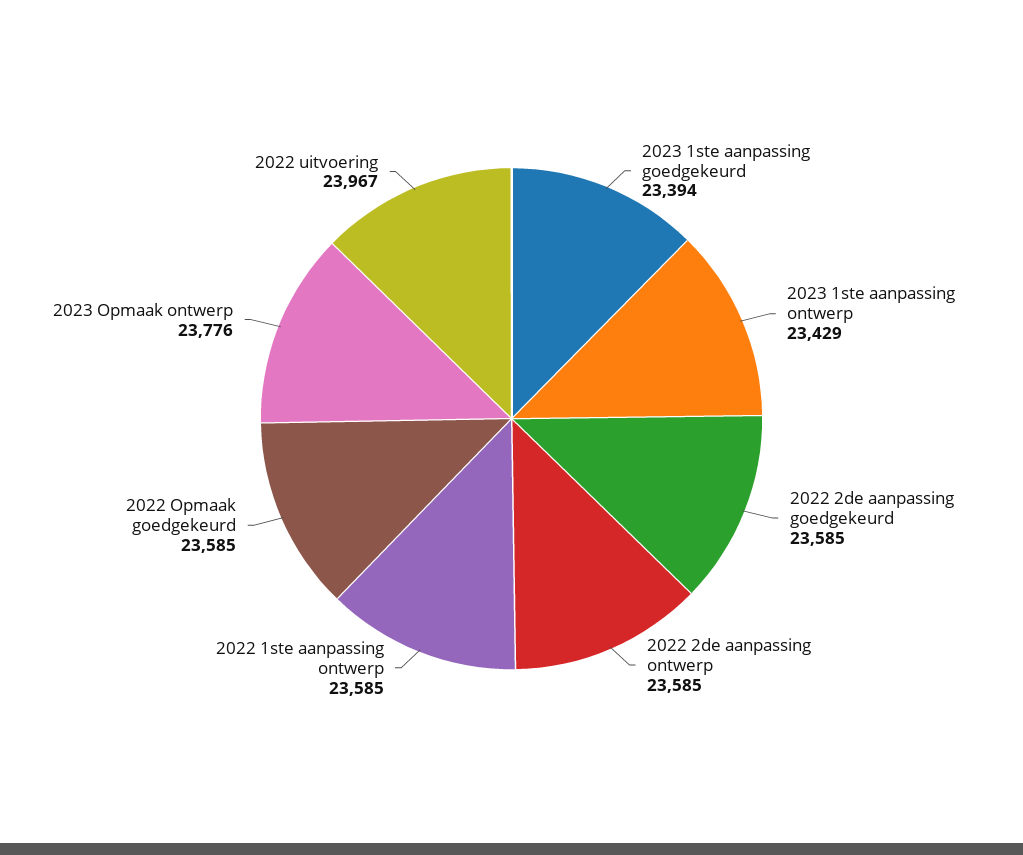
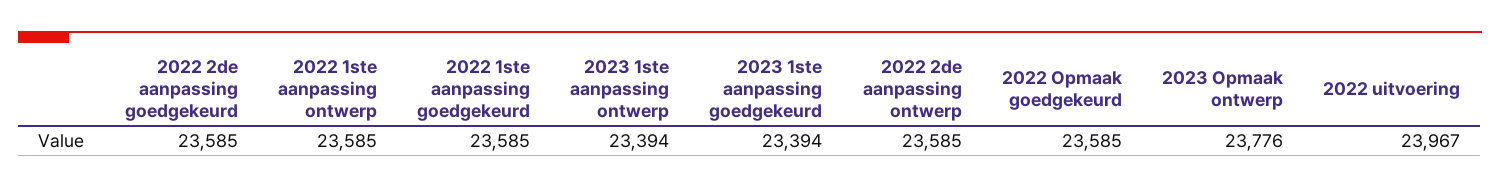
2023 1ste aanpassing ontwerp: 23429 -> 23394
2022 1ste aanpassing goedgekeurd: none -> 23585

